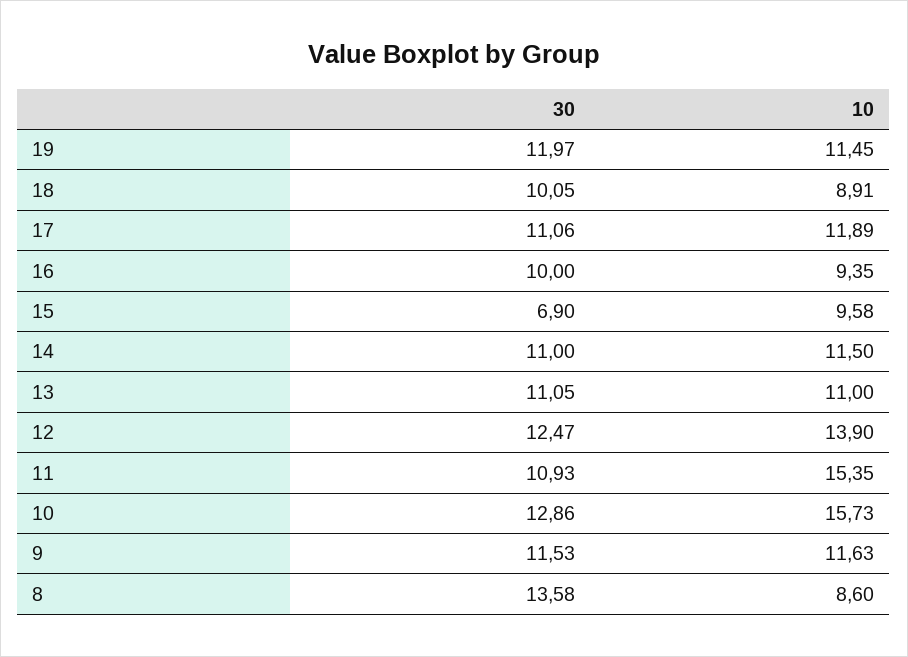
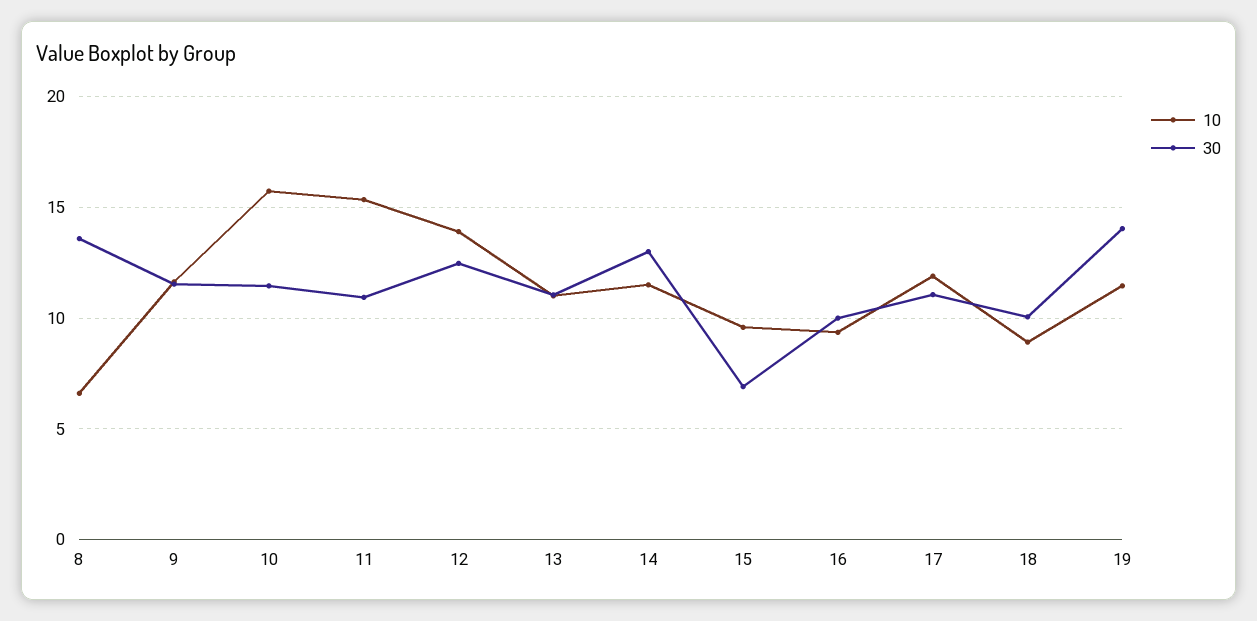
30, 19: 11.97 -> 14
30, 14: 11 -> 13
30, 10: 12.86 -> 11.5
10, 8: 8.6 -> 6.5

